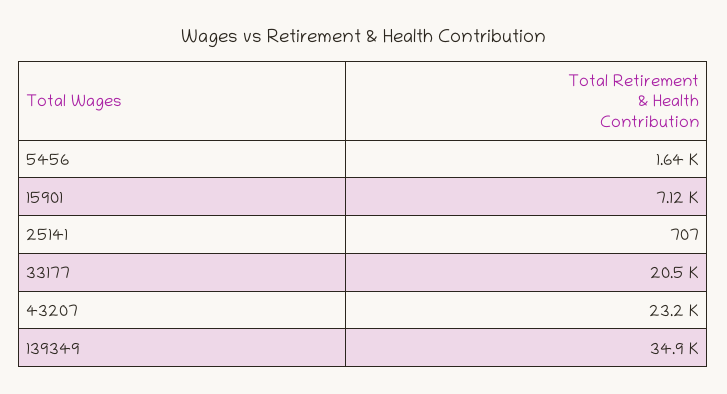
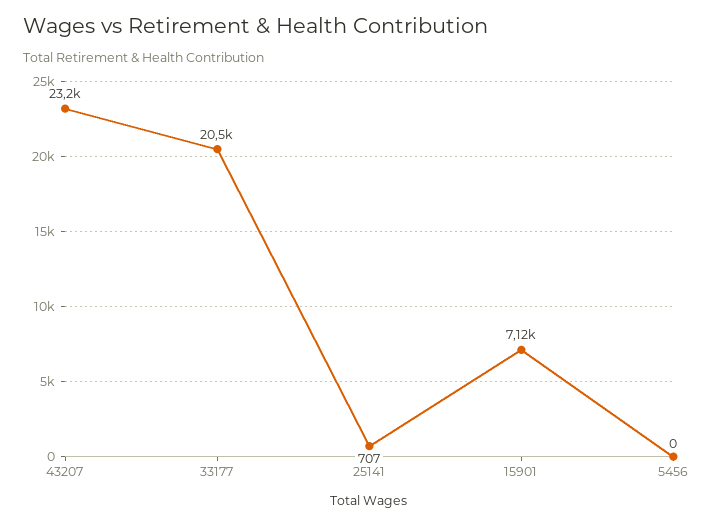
5456: 1640 -> 0
139349: 34900 -> none

